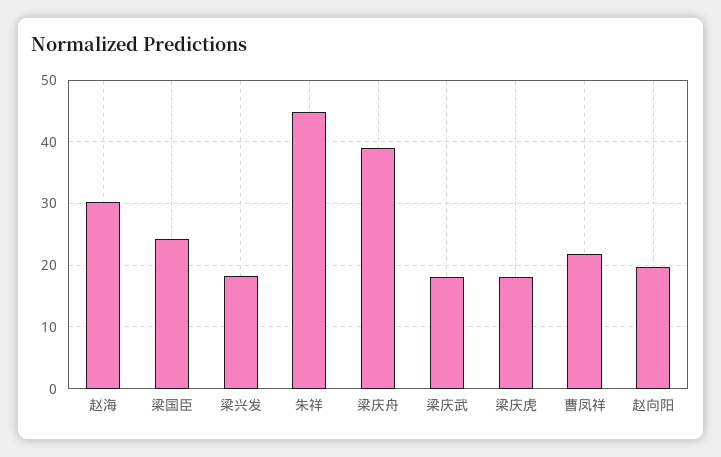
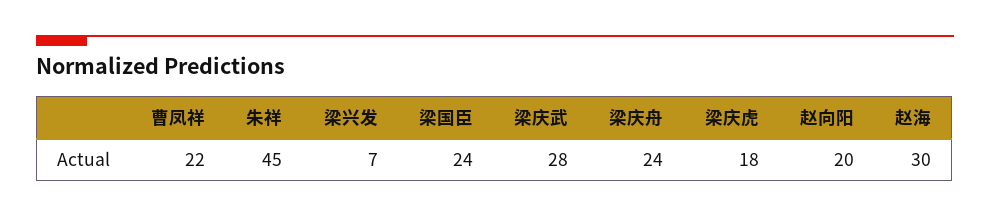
梁兴发: 18 -> 7
梁庆舟: 39 -> 24
梁庆武: 18 -> 28

